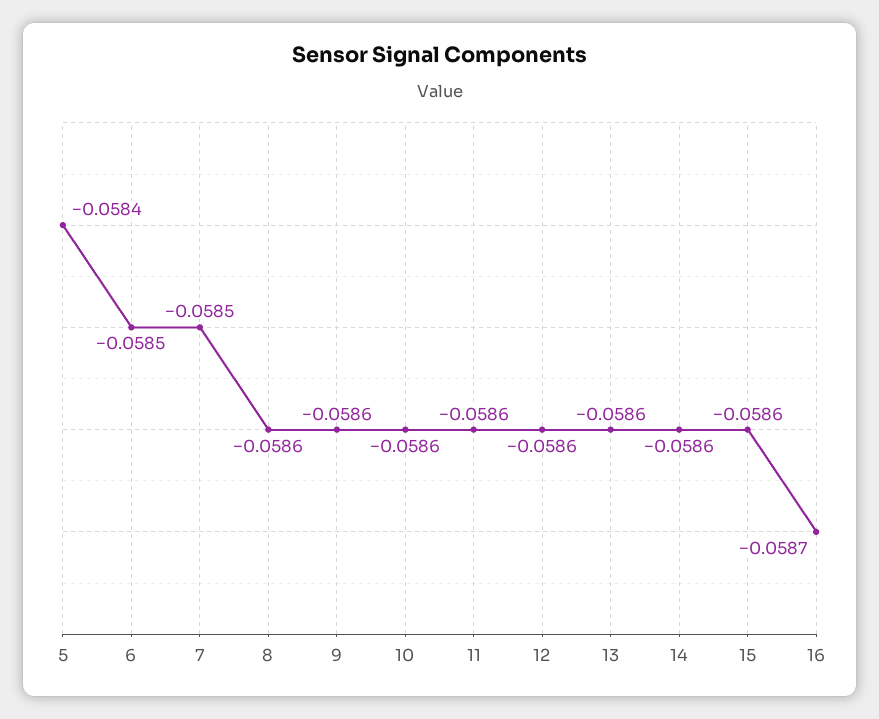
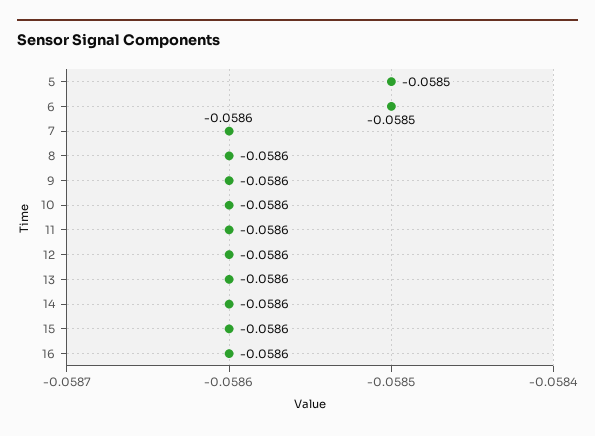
5: -0.0584 -> -0.0585
7: -0.0585 -> -0.0586
16: -0.0587 -> -0.0586

